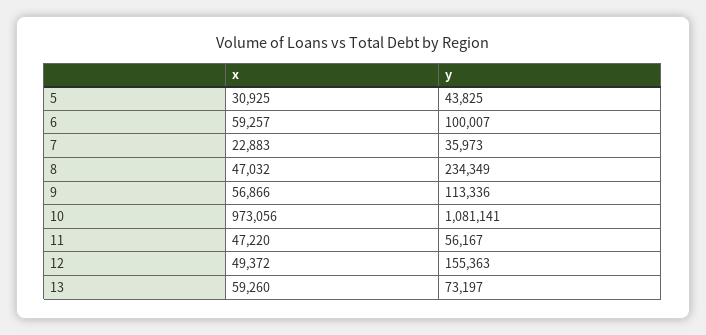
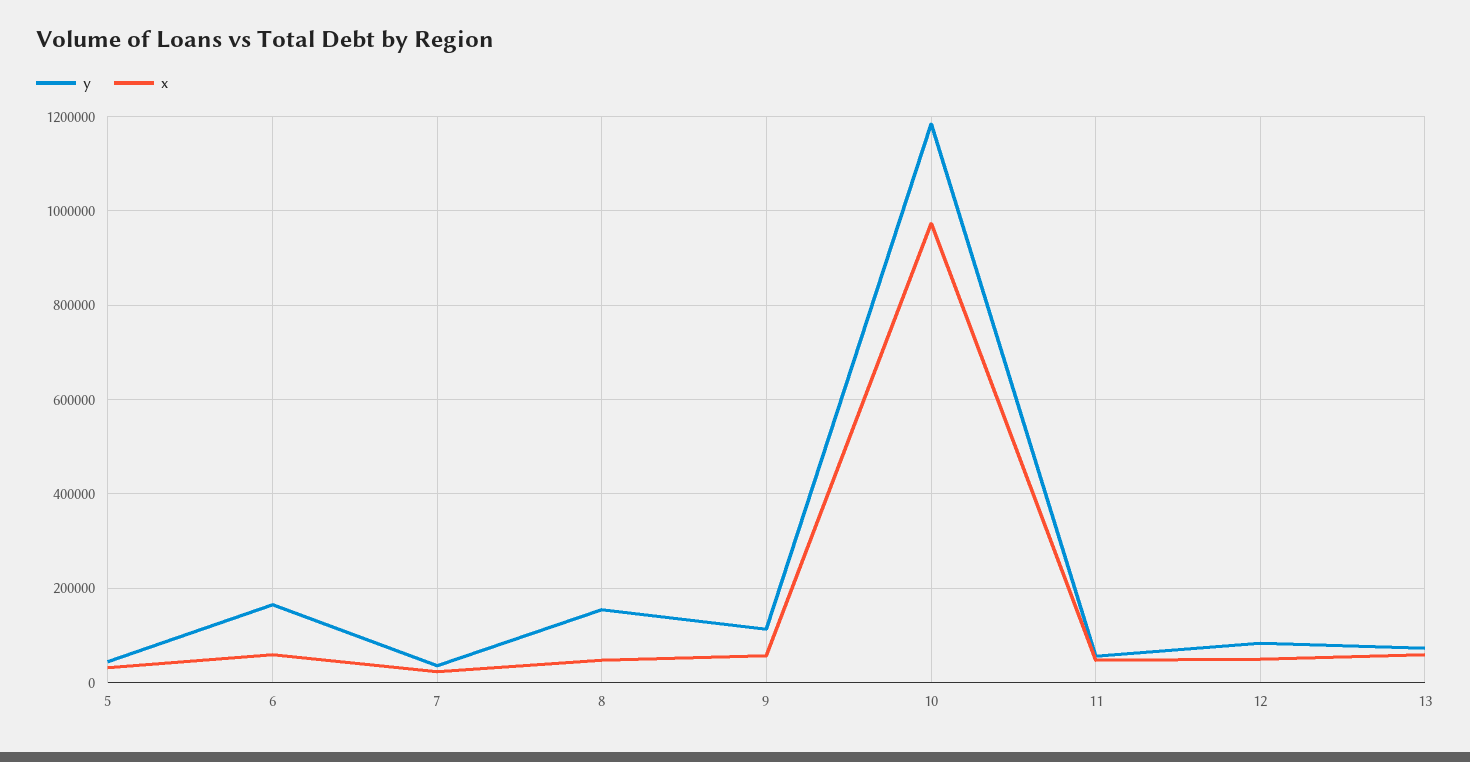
y, 6: 100007 -> 160000
y, 8: 234349 -> 160000
y, 10: 1081141 -> 1180000
y, 12: 155363 -> 80000

